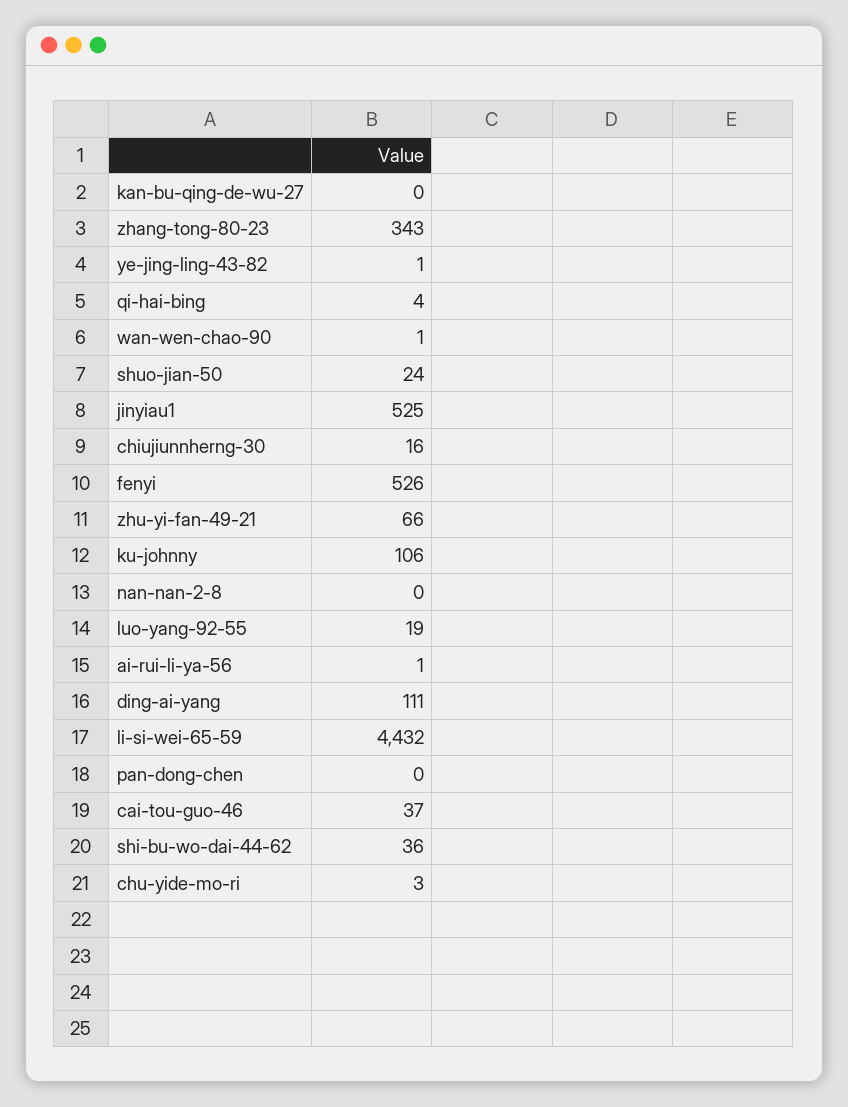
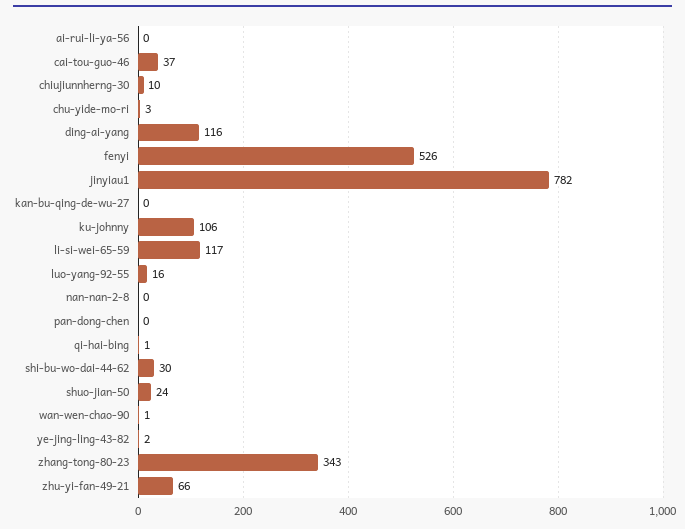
ye-jing-ling-43-82: 1 -> 2
qi-hai-bing: 4 -> 1
jinyiau1: 525 -> 782
chiujiunnherng-30: 16 -> 10
luo-yang-92-55: 19 -> 16
ai-rui-li-ya-56: 1 -> 0
ding-ai-yang: 111 -> 116
li-si-wei-65-59: 4432 -> 117
shi-bu-wo-dai-44-62: 36 -> 30

